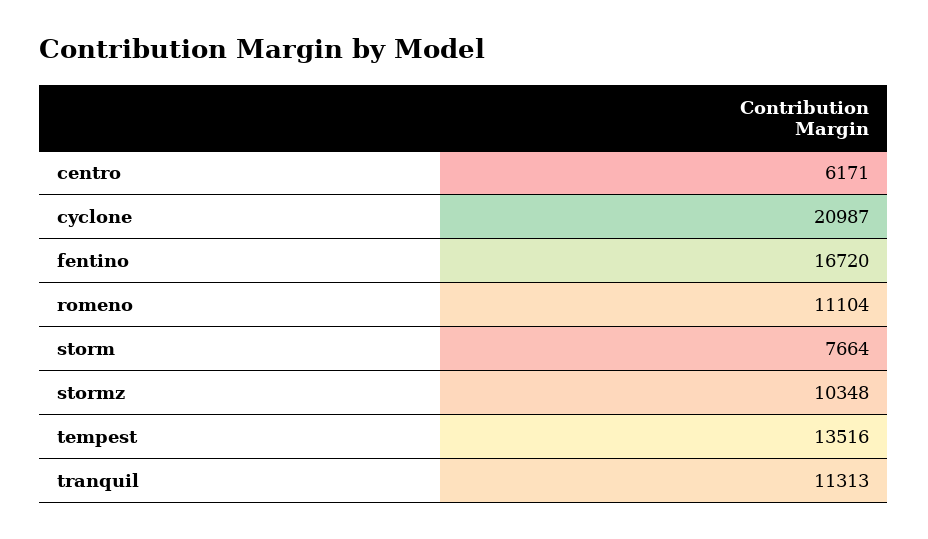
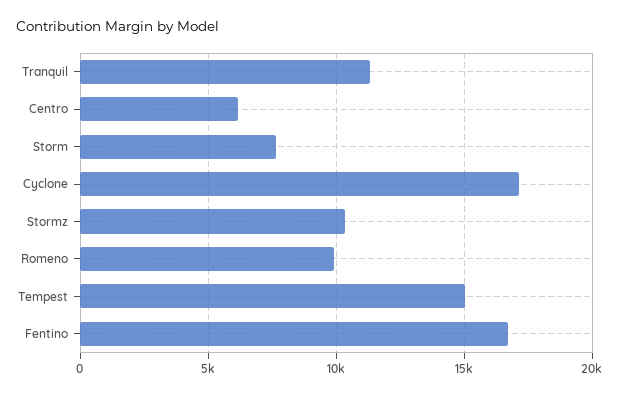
cyclone: 20987 -> 17000
romeno: 11104 -> 10000
tempest: 13516 -> 15000

